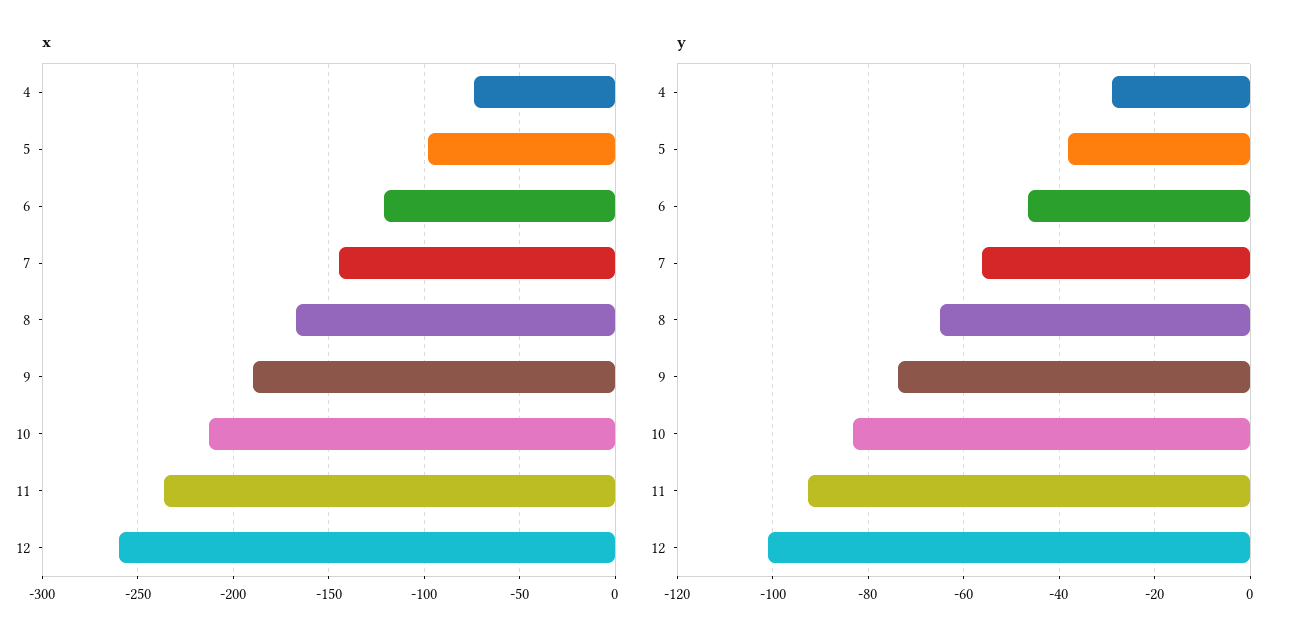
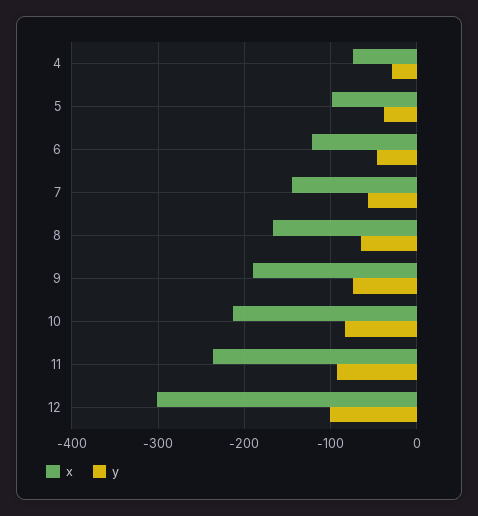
x, 12: -260 -> -300

